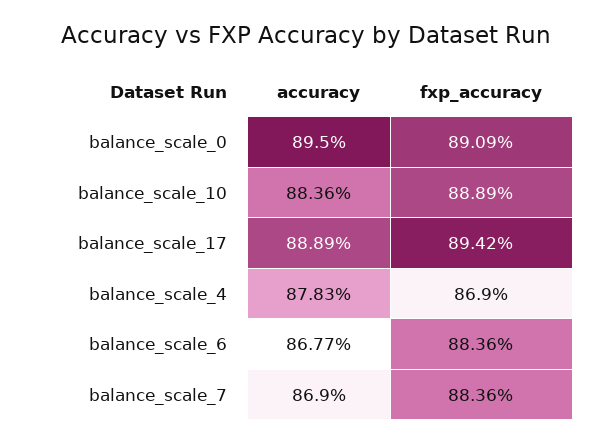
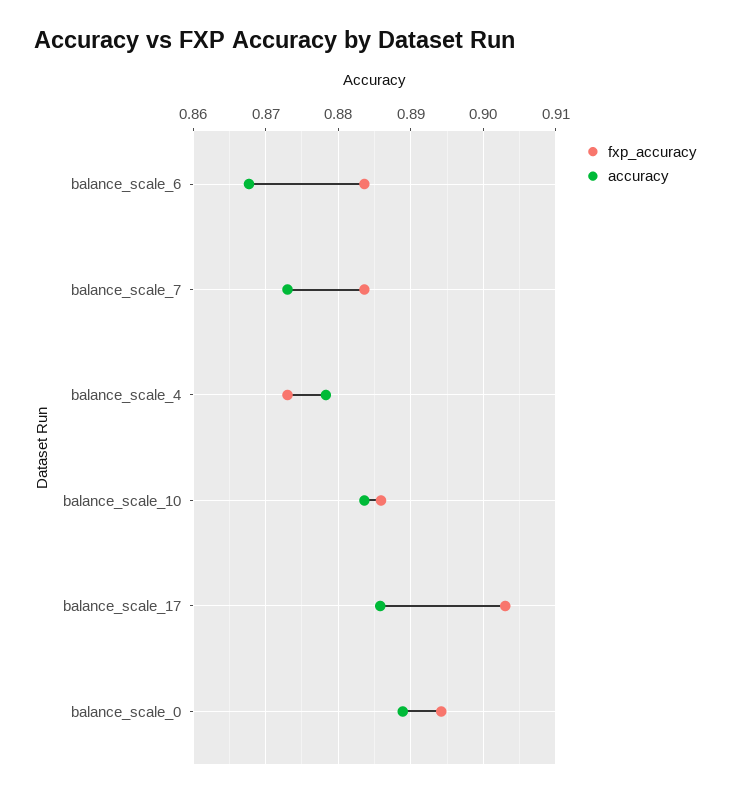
accuracy, balance_scale_0: 0.895 -> 0.889
fxp_accuracy, balance_scale_0: 0.8909 -> 0.894
fxp_accuracy, balance_scale_10: 0.8889 -> 0.886
accuracy, balance_scale_17: 0.8889 -> 0.886
fxp_accuracy, balance_scale_17: 0.8942 -> 0.903
fxp_accuracy, balance_scale_4: 0.869 -> 0.873
accuracy, balance_scale_7: 0.869 -> 0.873

